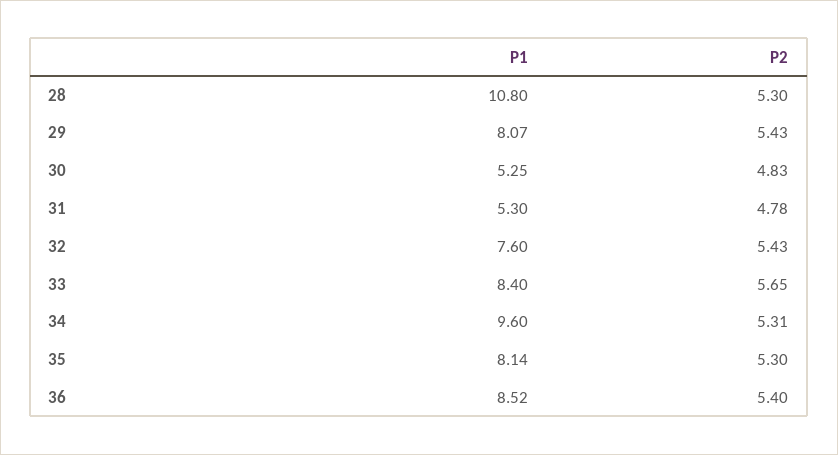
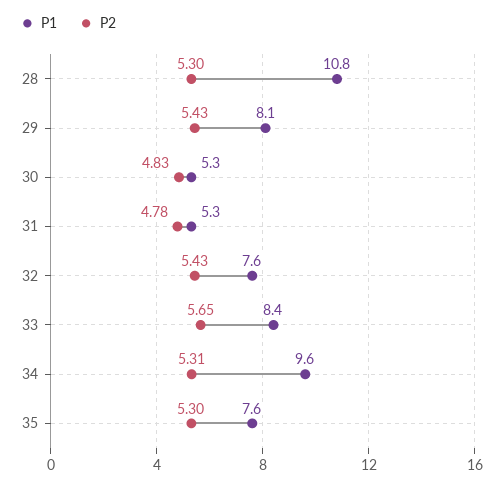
P1, 35: 8.14 -> 7.6
P1, 36: 8.52 -> none
P2, 36: 5.4 -> none

